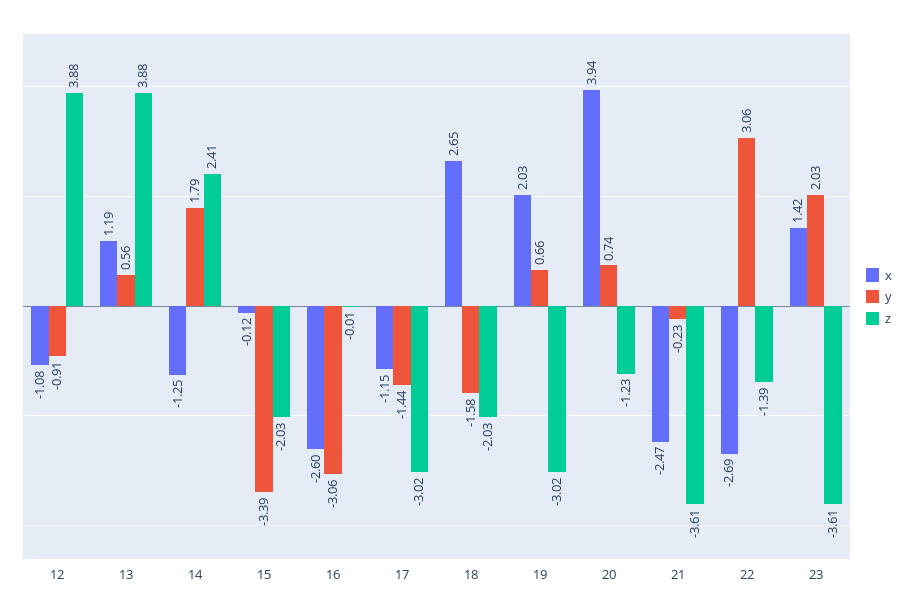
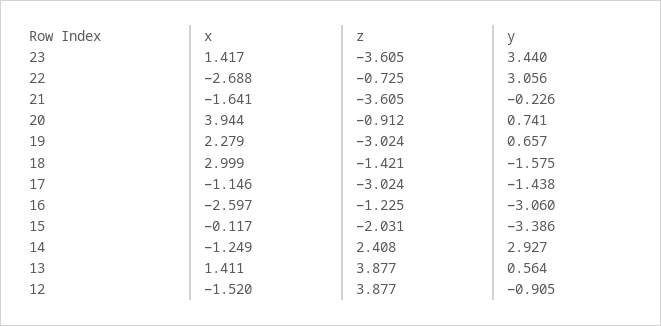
x, 12: -1.08 -> -1.52
x, 13: 1.19 -> 1.411
y, 14: 1.79 -> 2.927
z, 16: -0.01 -> -1.225
x, 18: 2.65 -> 2.999
z, 18: -2.03 -> -1.421
x, 19: 2.03 -> 2.279
z, 20: -1.23 -> -0.912
x, 21: -2.47 -> -1.641
z, 22: -1.39 -> -0.725
y, 23: 2.03 -> 3.44

